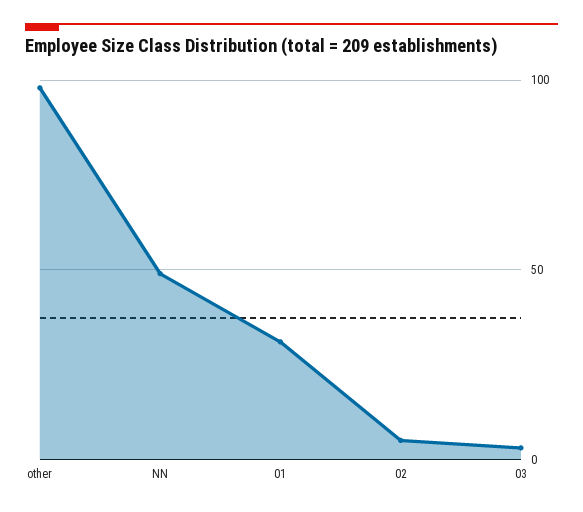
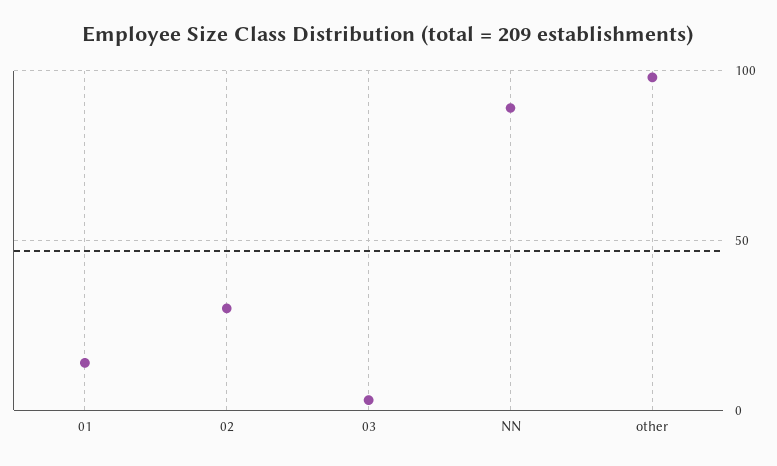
NN: 50 -> 90
01: 30 -> 15
02: 5 -> 30

